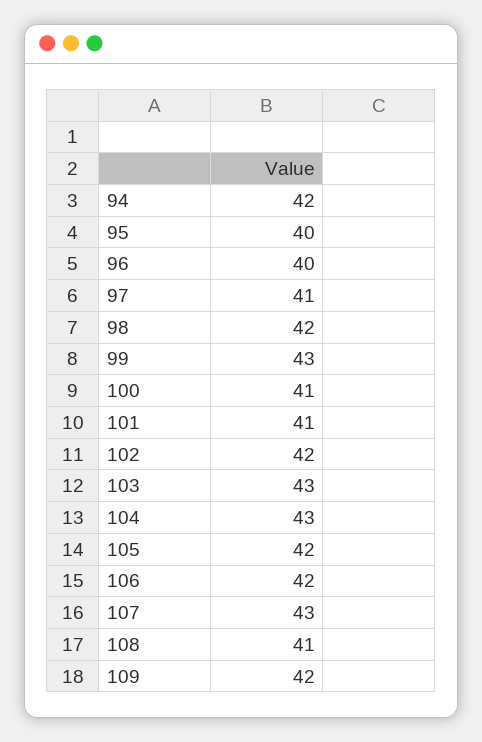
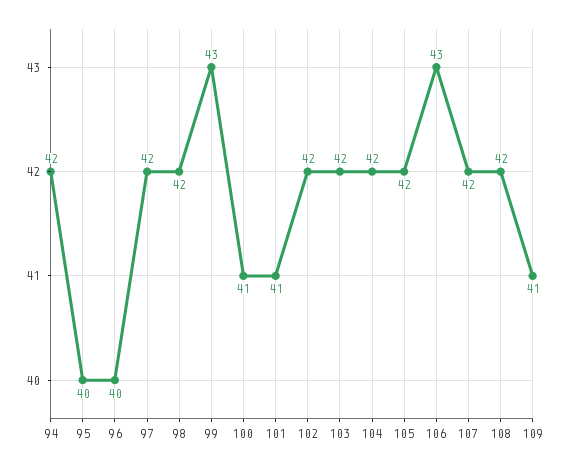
97: 41 -> 42
103: 43 -> 42
104: 43 -> 42
106: 42 -> 43
107: 43 -> 42
108: 41 -> 42
109: 42 -> 41

